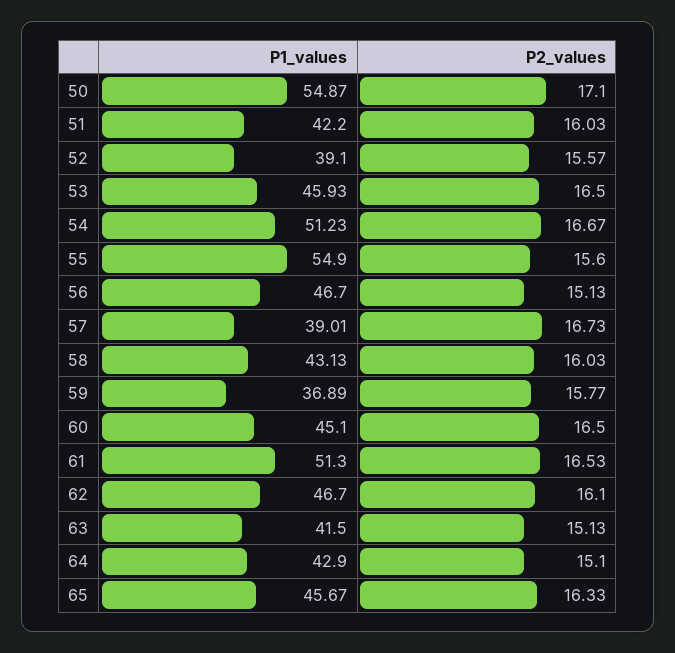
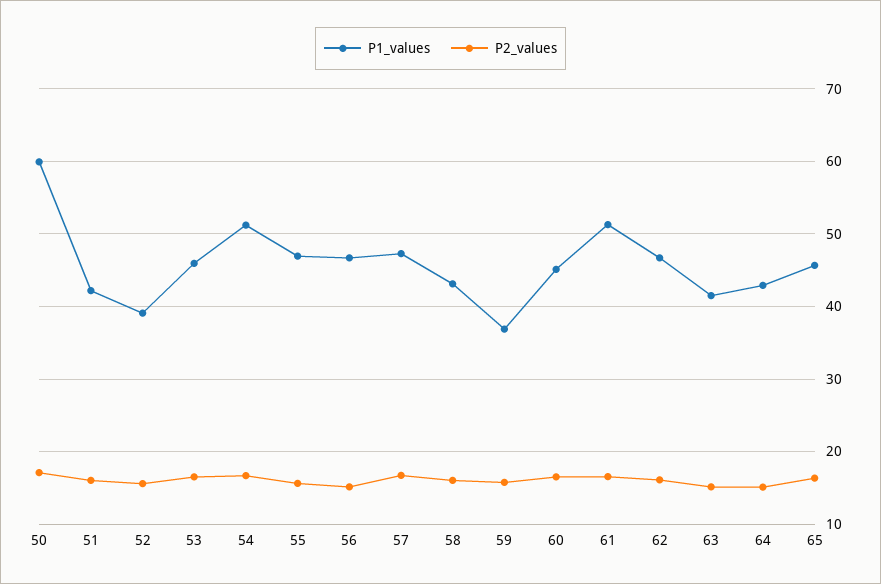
P1_values, 50: 54.87 -> 60
P1_values, 55: 54.9 -> 47
P1_values, 57: 39.01 -> 47

